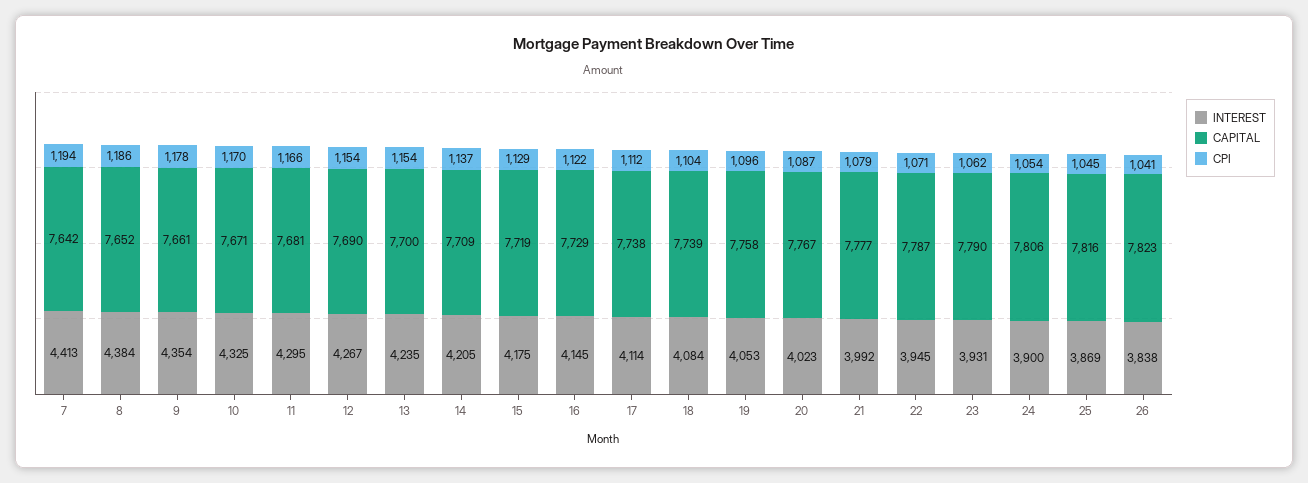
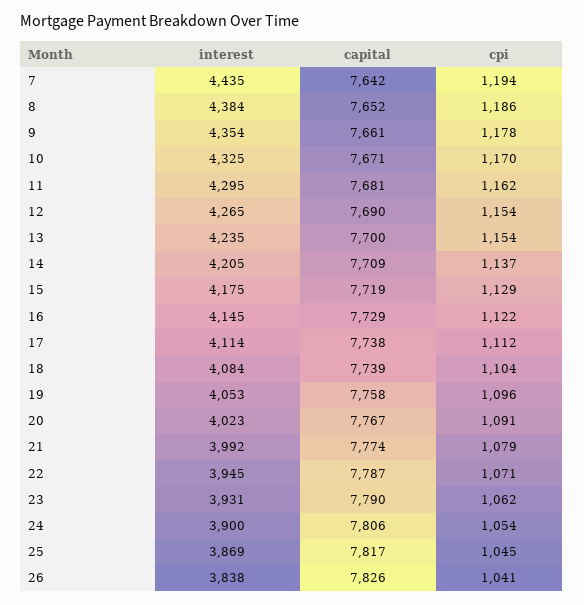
INTEREST, 7: 4413 -> 4435
CPI, 11: 1166 -> 1162
INTEREST, 12: 4267 -> 4265
CPI, 20: 1087 -> 1091
CAPITAL, 21: 7777 -> 7774
CAPITAL, 25: 7816 -> 7817
CAPITAL, 26: 7823 -> 7826

